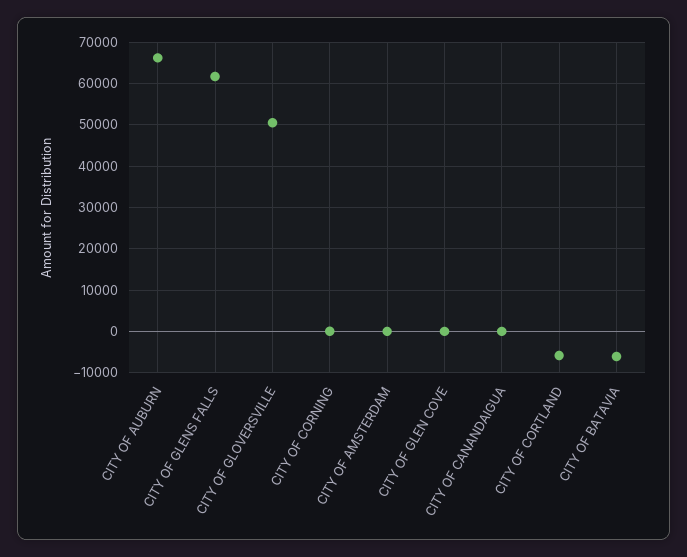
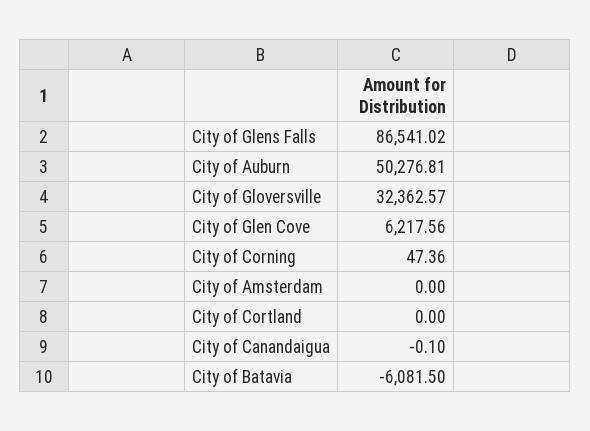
CITY OF AUBURN: 66000 -> 50276.81
CITY OF GLENS FALLS: 62000 -> 86541.02
CITY OF GLOVERSVILLE: 50000 -> 32362.57
CITY OF GLEN COVE: 0 -> 6217.56
CITY OF CORTLAND: -6000 -> 0

